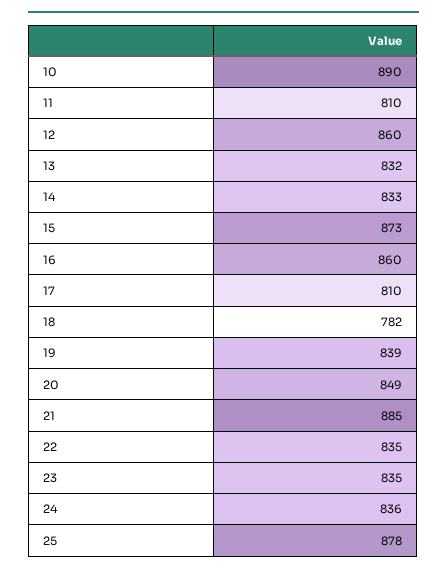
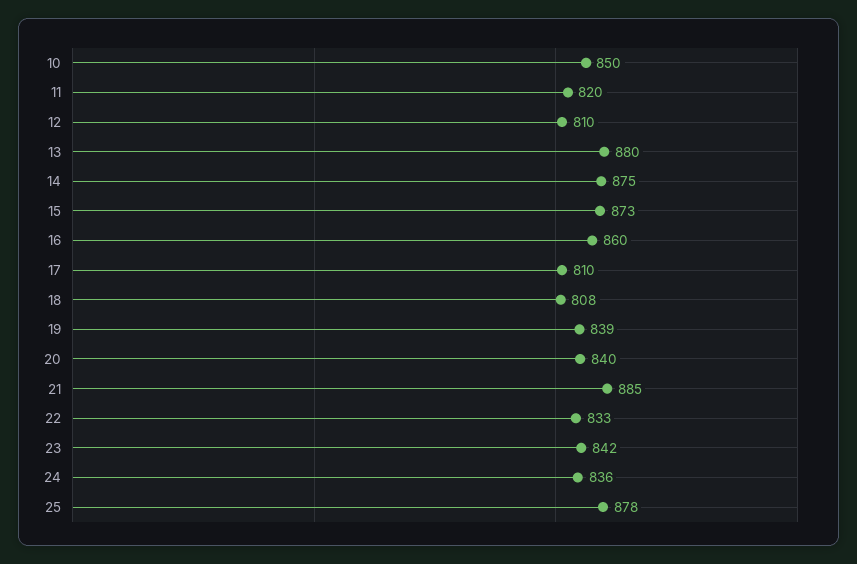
10: 890 -> 850
11: 810 -> 820
12: 860 -> 810
13: 832 -> 880
14: 833 -> 875
18: 782 -> 808
20: 849 -> 840
22: 835 -> 833
23: 835 -> 842

